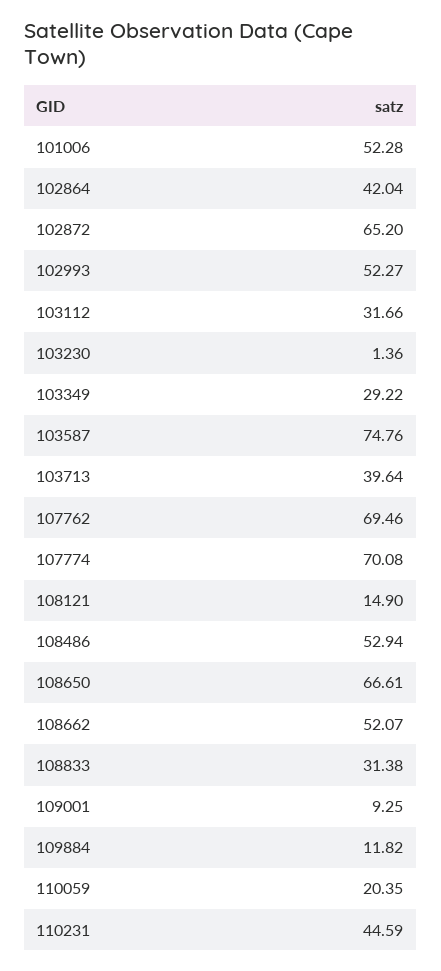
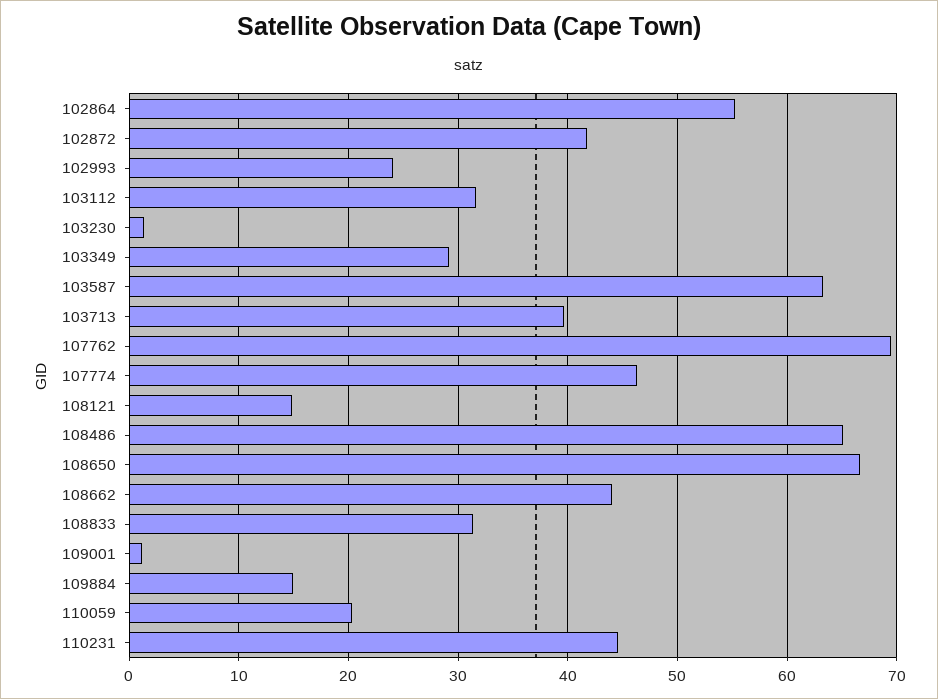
101006: 52.28 -> none
102864: 42.04 -> 55
102872: 65.2 -> 42
102993: 52.27 -> 24
103587: 74.76 -> 63
107774: 70.08 -> 46
108486: 52.94 -> 65
108662: 52.07 -> 44
109001: 9.25 -> 1
109884: 11.82 -> 15

